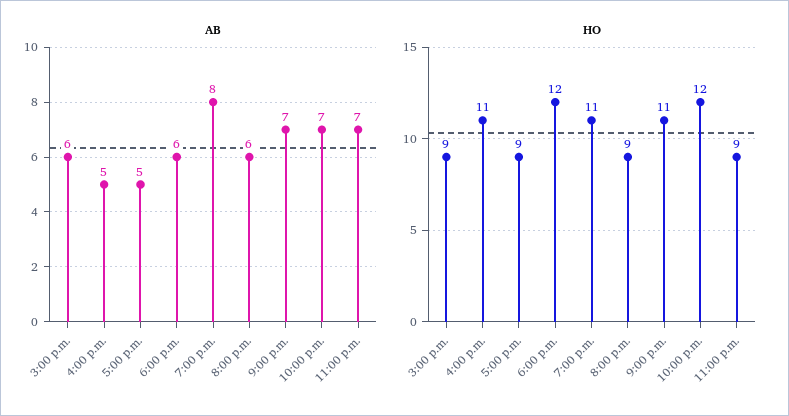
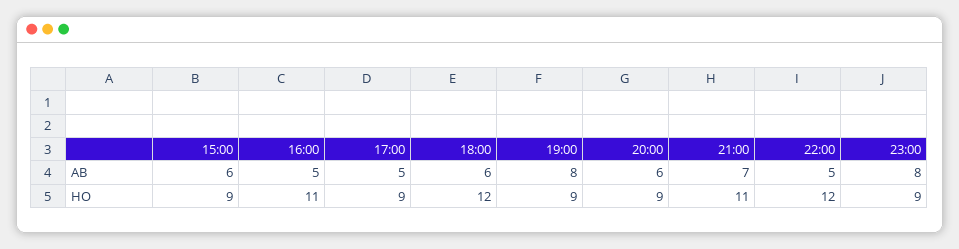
AB, 10:00 p.m.: 7 -> 5
AB, 11:00 p.m.: 7 -> 8
HO, 7:00 p.m.: 11 -> 9

